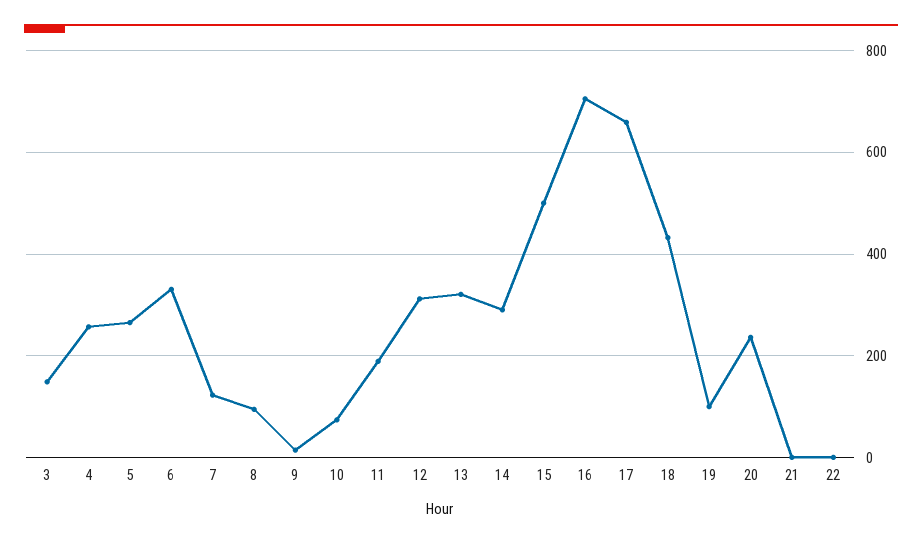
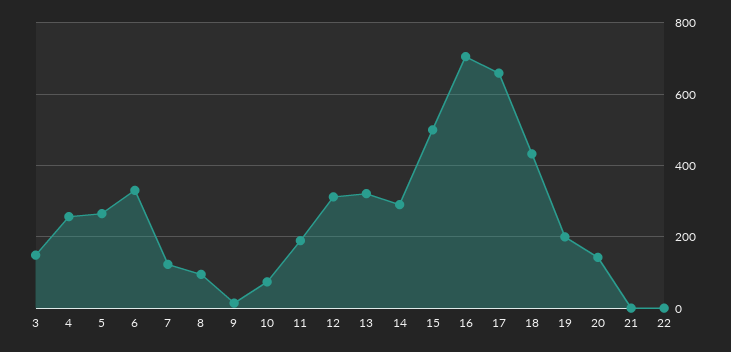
19: 100 -> 200
20: 240 -> 140

